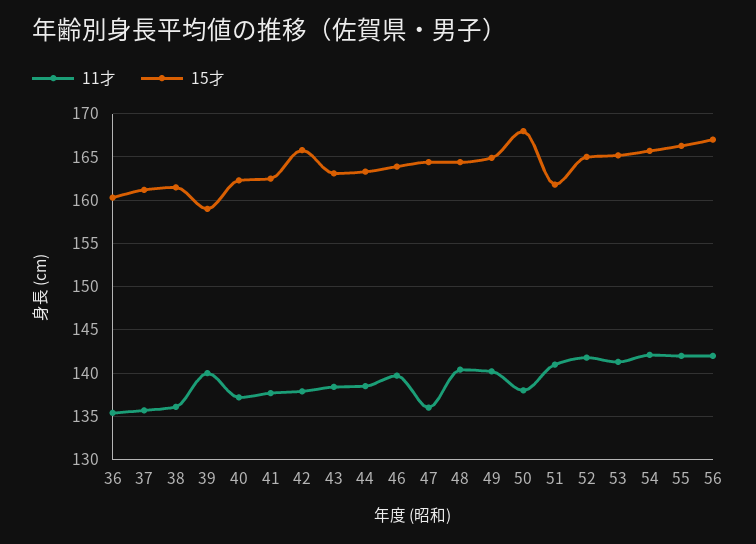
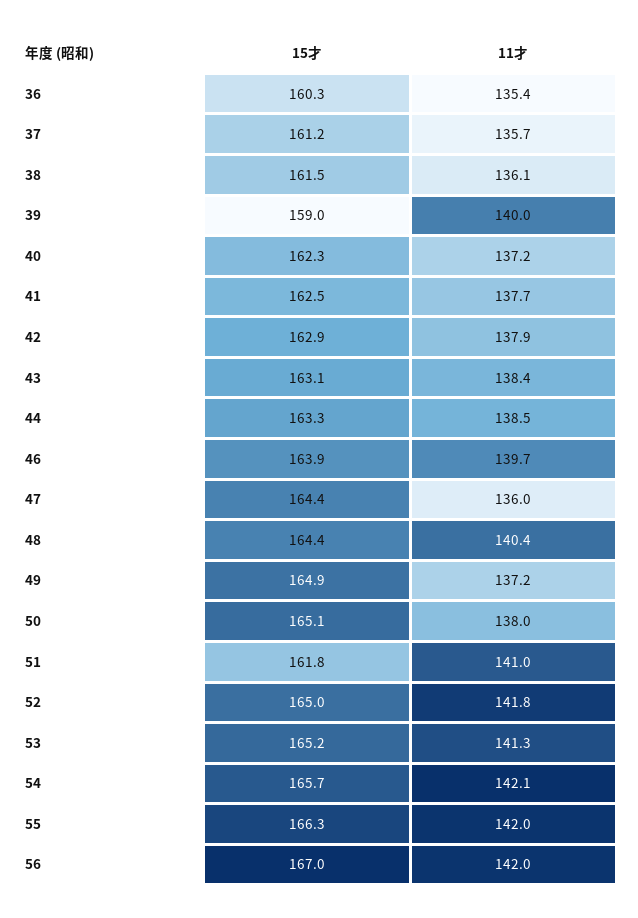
15才, 42: 166 -> 162.9
11才, 49: 140 -> 137.2
15才, 50: 168 -> 165.1

